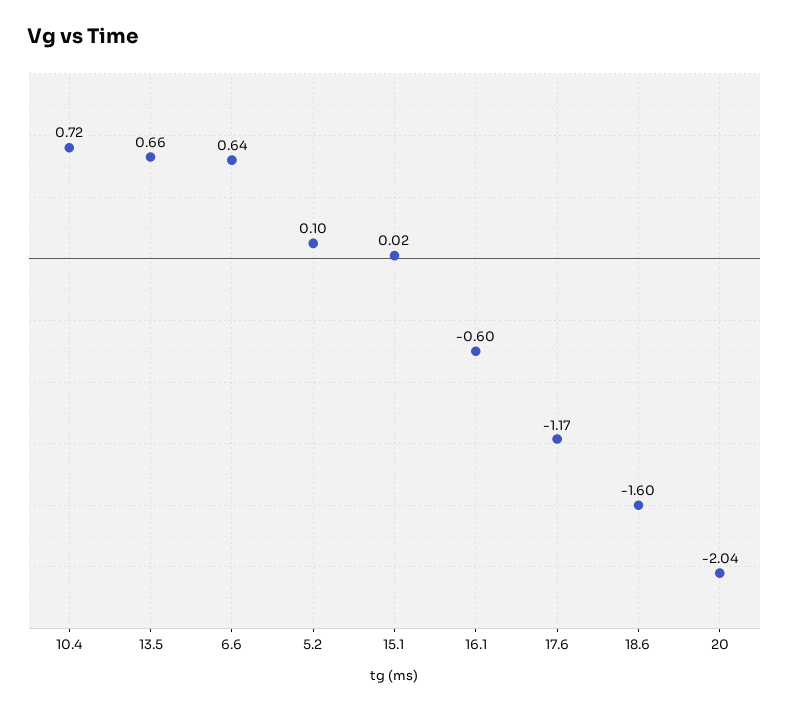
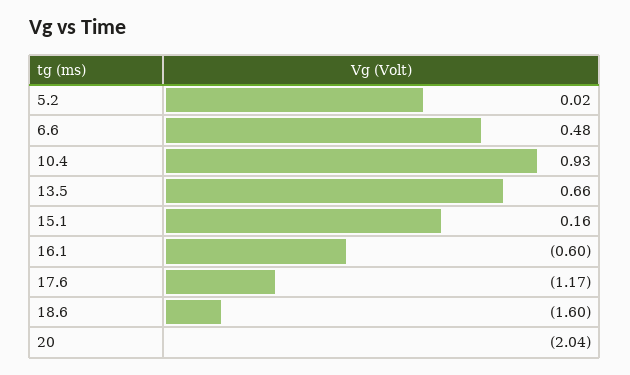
10.4: 0.72 -> 0.93
6.6: 0.64 -> 0.48
5.2: 0.1 -> 0.02
15.1: 0.02 -> 0.16

